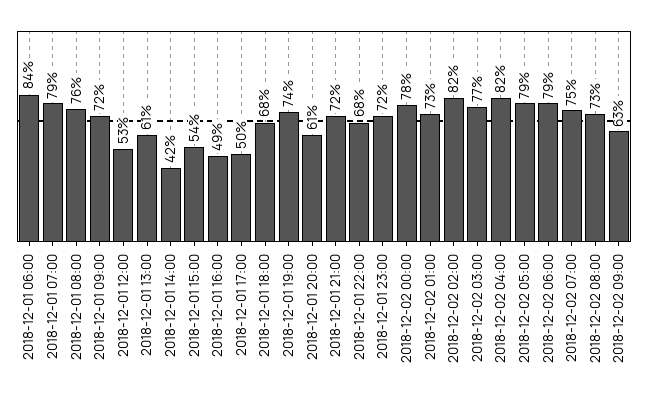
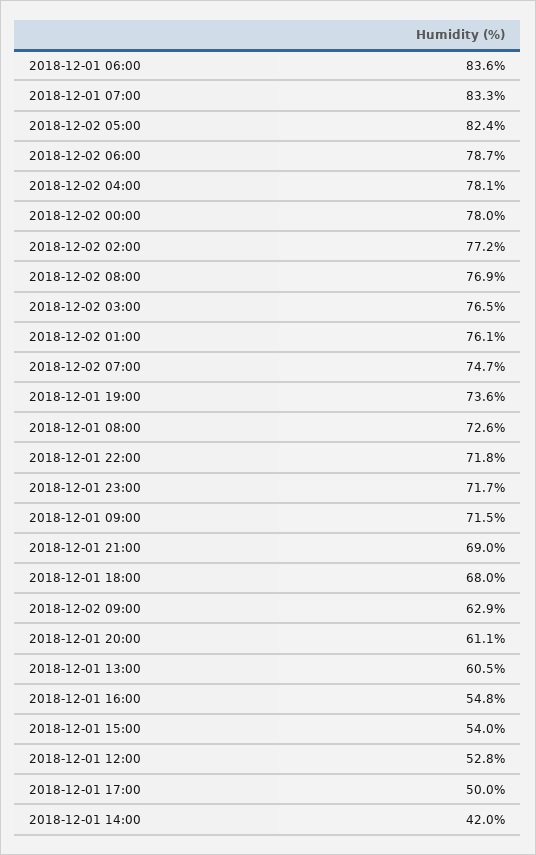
2018-12-01 07:00: 79 -> 83.3
2018-12-01 08:00: 76 -> 72.6
2018-12-01 16:00: 49 -> 54.8
2018-12-01 21:00: 72 -> 69
2018-12-01 22:00: 68 -> 71.8
2018-12-02 01:00: 73 -> 76.1
2018-12-02 02:00: 82 -> 77.2
2018-12-02 04:00: 82 -> 78.1
2018-12-02 05:00: 79 -> 82.4
2018-12-02 08:00: 73 -> 76.9

